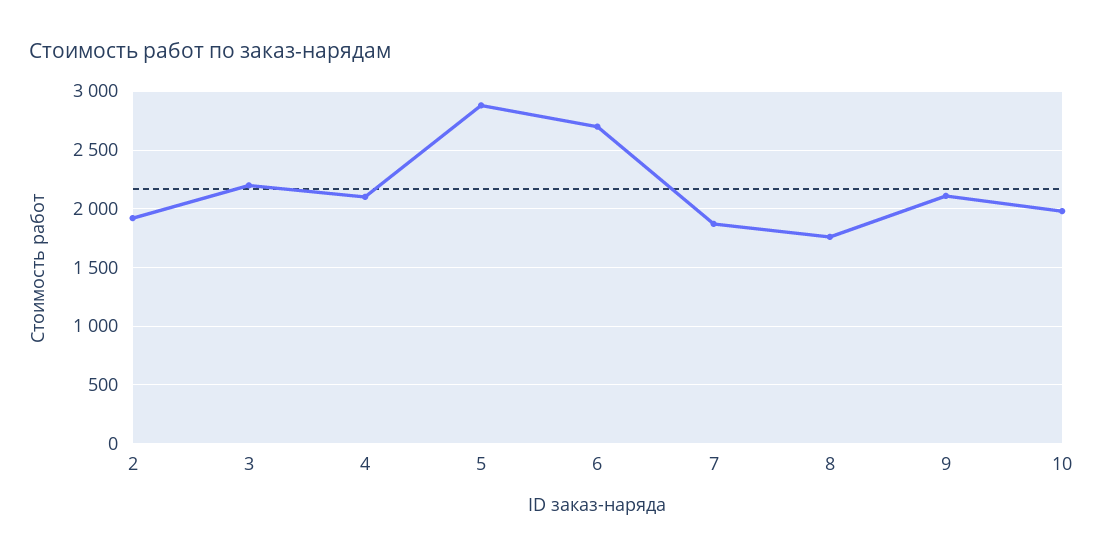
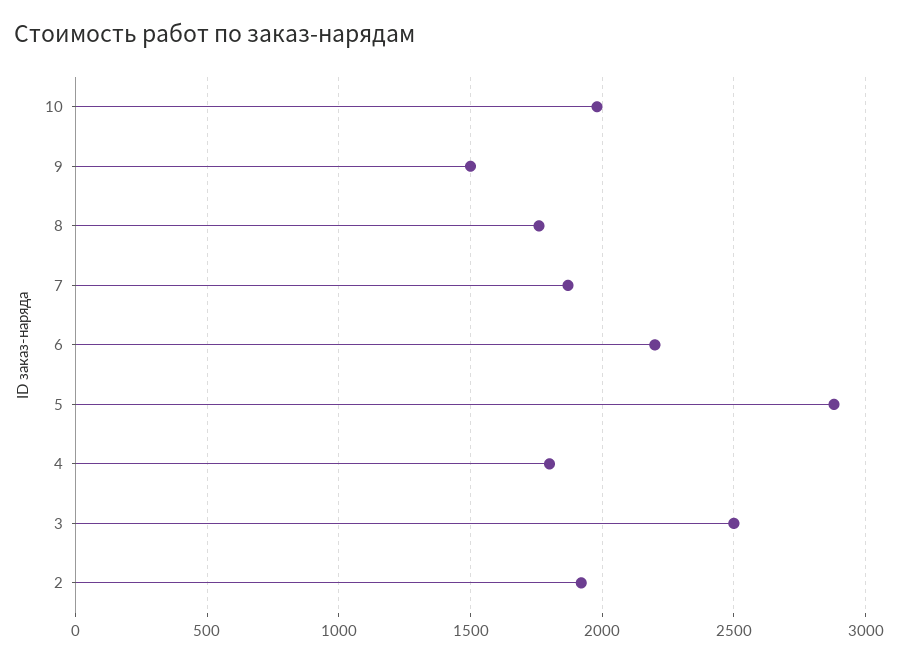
3: 2200 -> 2500
4: 2100 -> 1800
6: 2700 -> 2200
9: 2100 -> 1500

